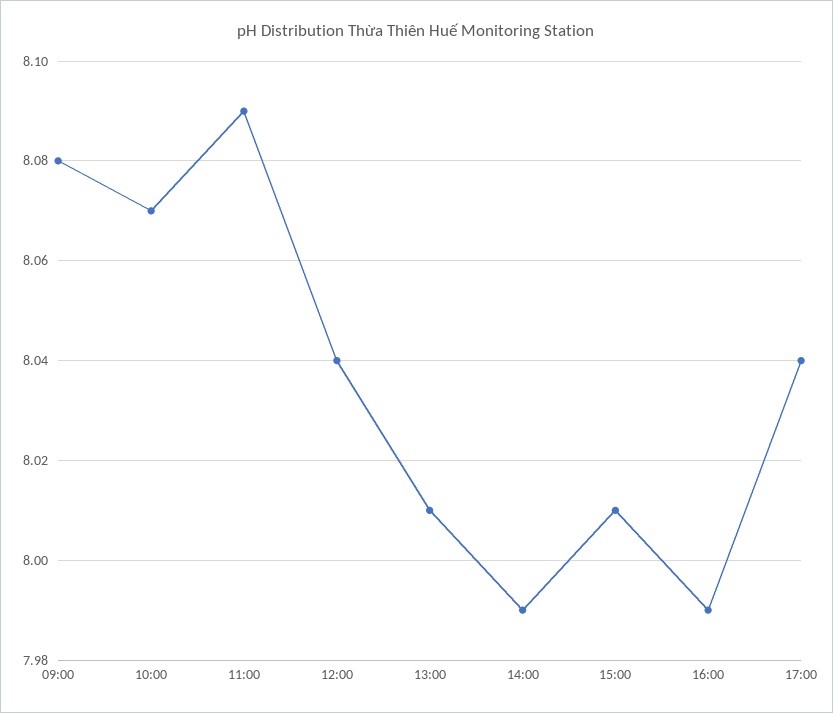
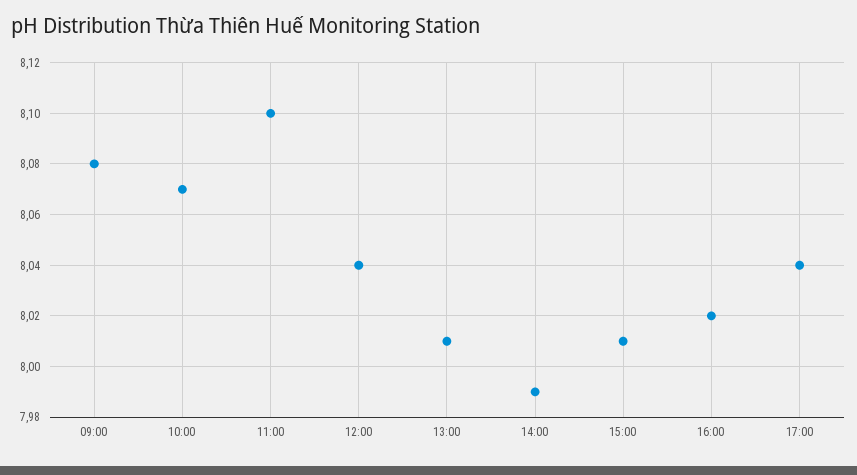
11:00: 8.09 -> 8.1
16:00: 7.99 -> 8.02

